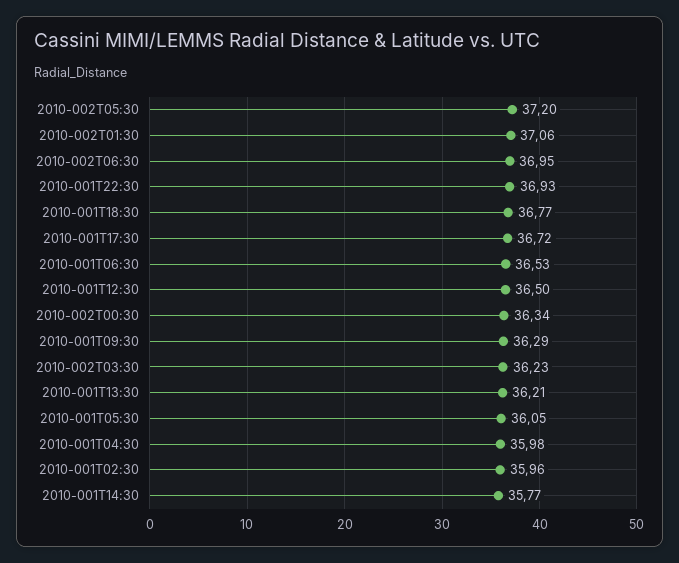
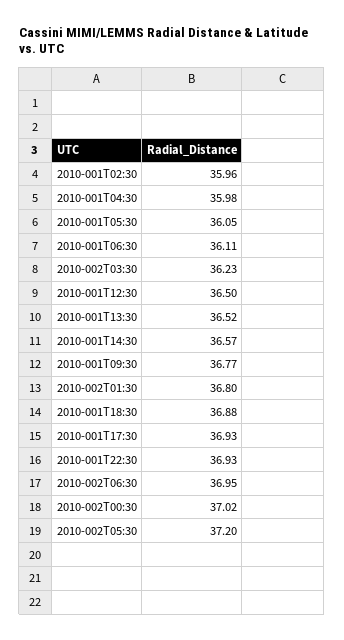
2010-002T01:30: 37.06 -> 36.8
2010-001T18:30: 36.77 -> 36.88
2010-001T17:30: 36.72 -> 36.93
2010-001T06:30: 36.53 -> 36.11
2010-002T00:30: 36.34 -> 37.02
2010-001T09:30: 36.29 -> 36.77
2010-001T13:30: 36.21 -> 36.52
2010-001T14:30: 35.77 -> 36.57

